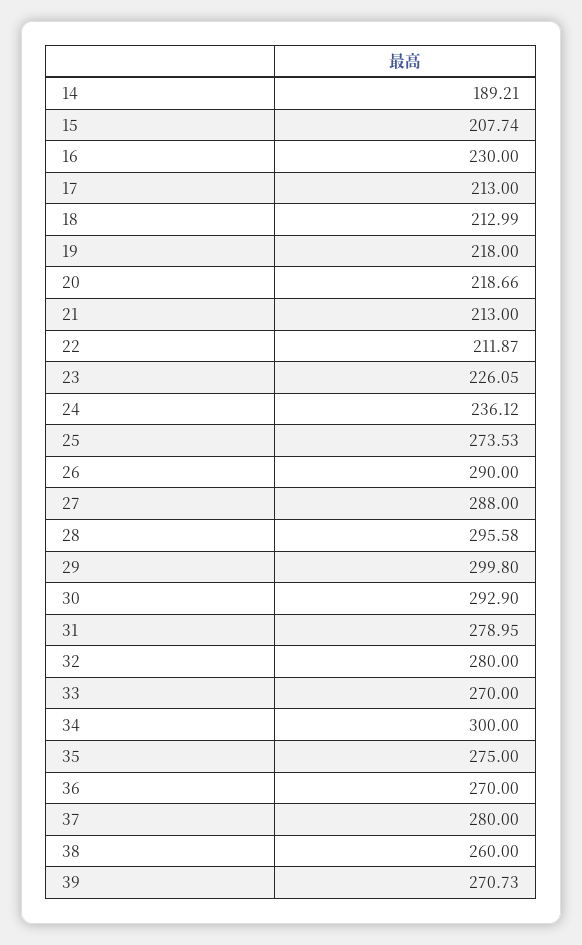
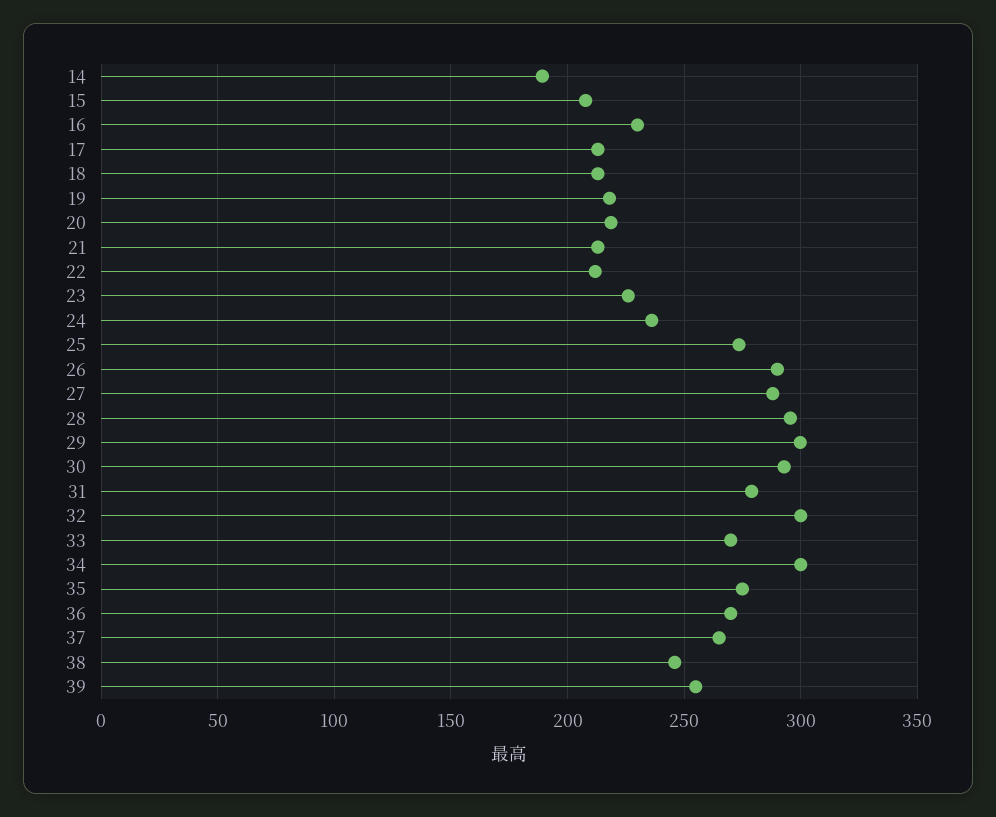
32: 280 -> 300
37: 280 -> 265
38: 260 -> 245
39: 270.73 -> 255

